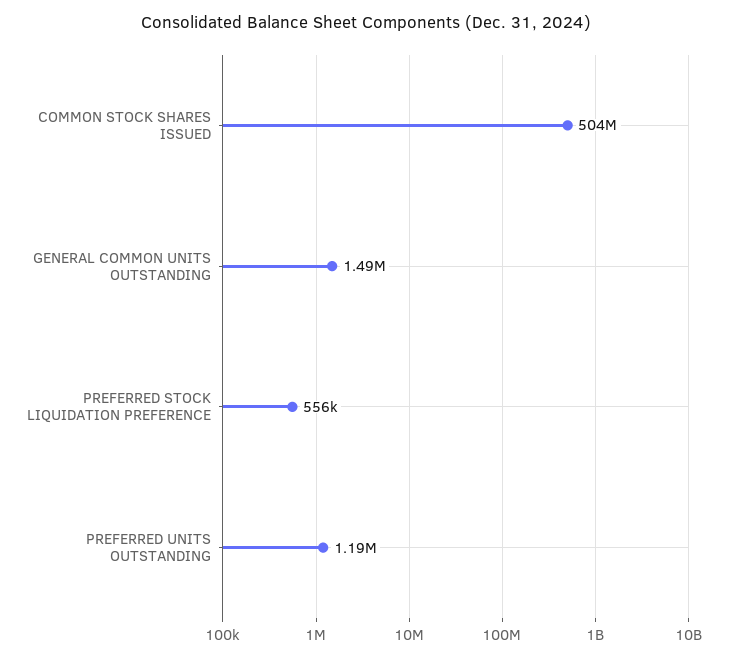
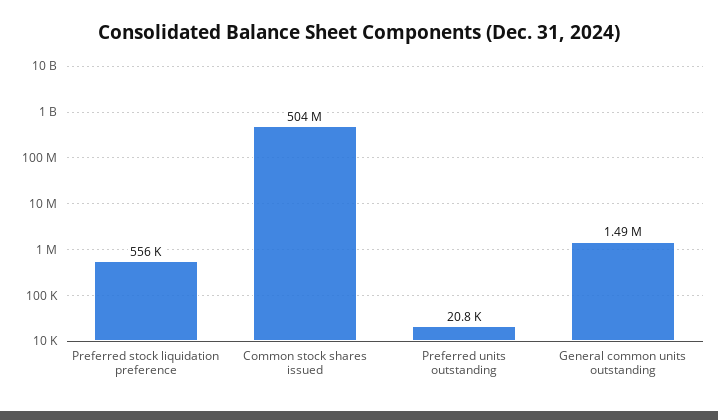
PREFERRED UNITS OUTSTANDING: 1190000 -> 20800

